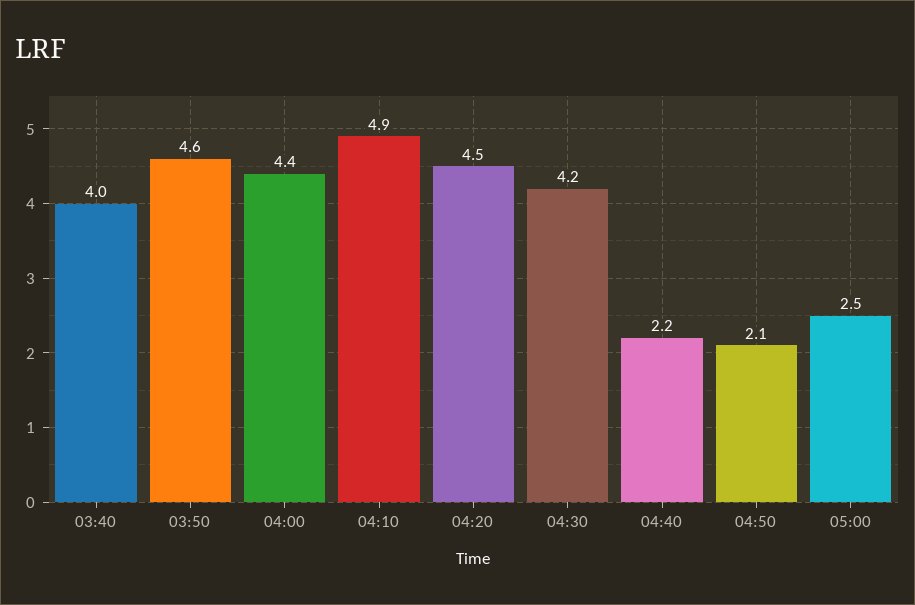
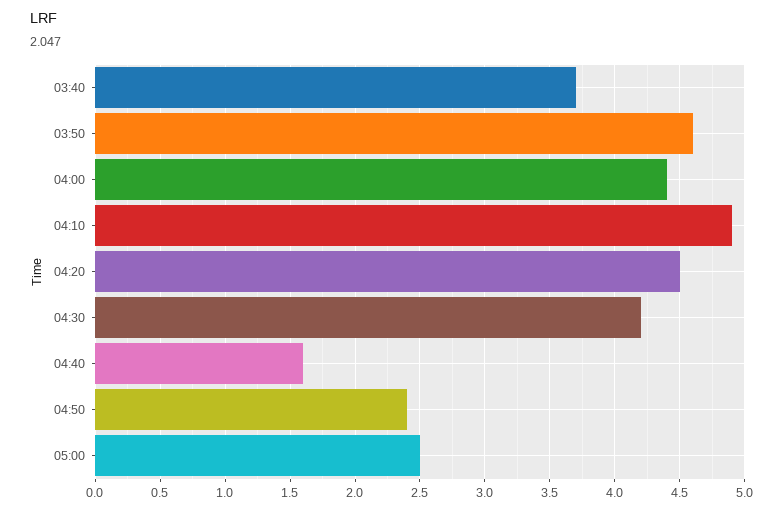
03:40: 4 -> 3.7
04:40: 2.2 -> 1.6
04:50: 2.1 -> 2.4

